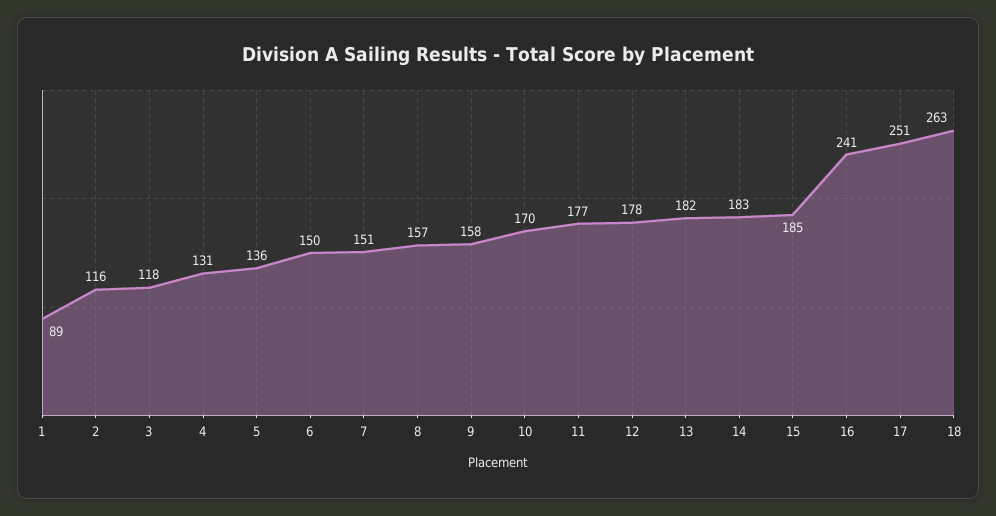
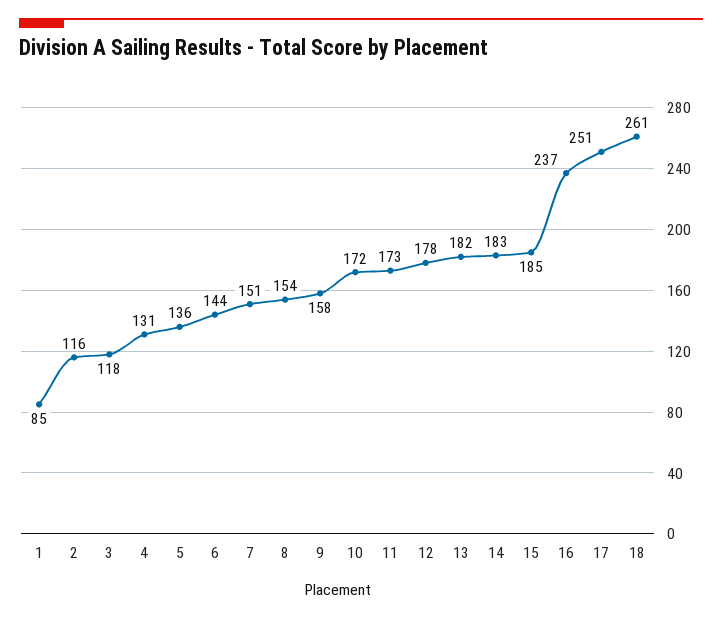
1: 89 -> 85
6: 150 -> 144
8: 157 -> 154
10: 170 -> 172
11: 177 -> 173
16: 241 -> 237
18: 263 -> 261

